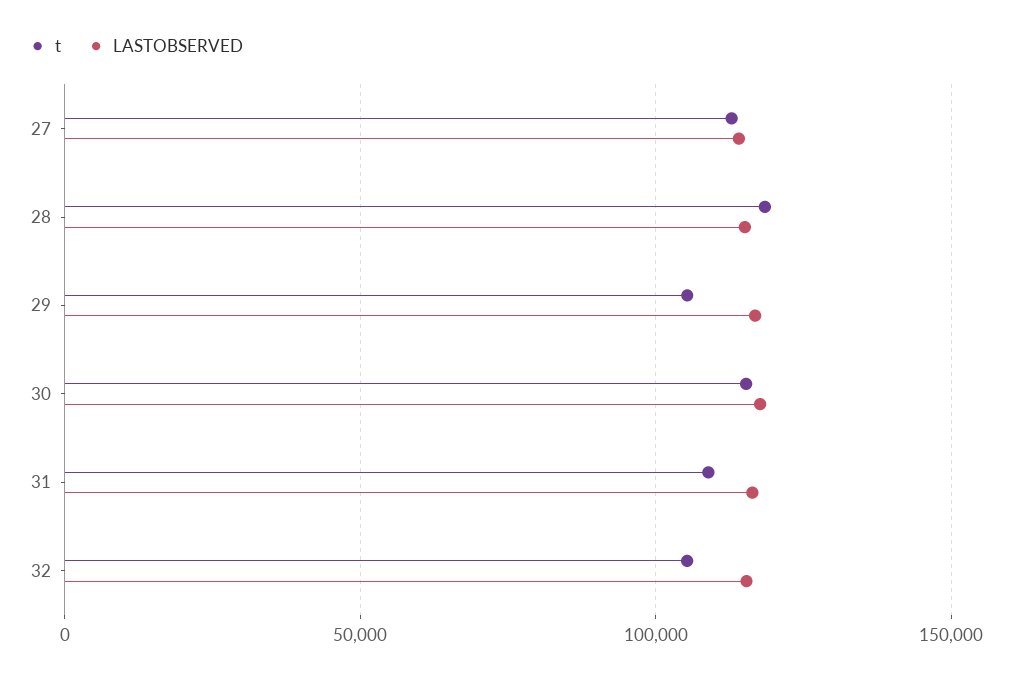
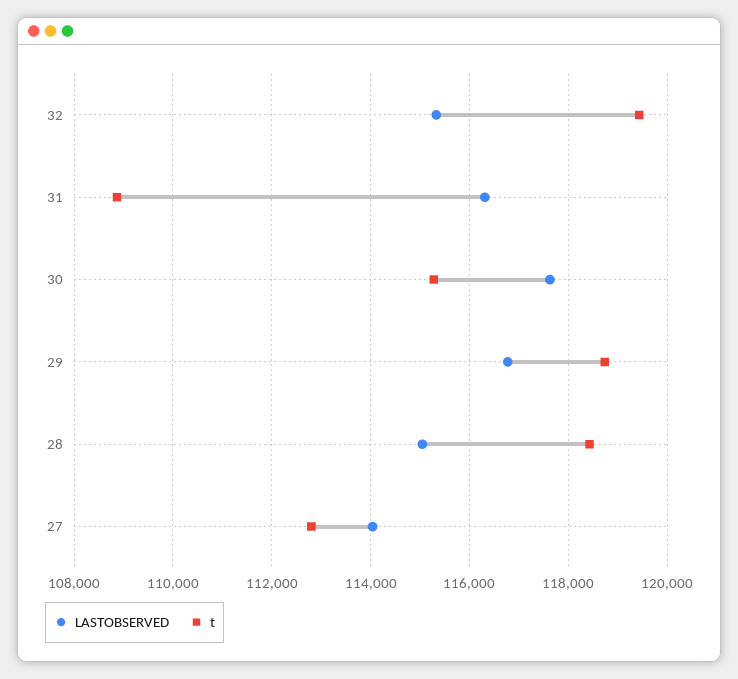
t, 29: 105000 -> 118800
t, 32: 105000 -> 119400

